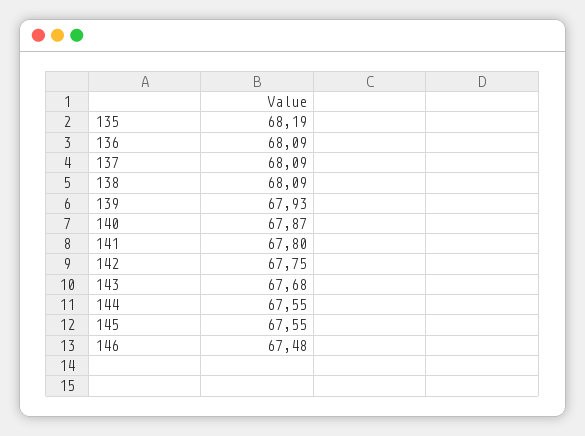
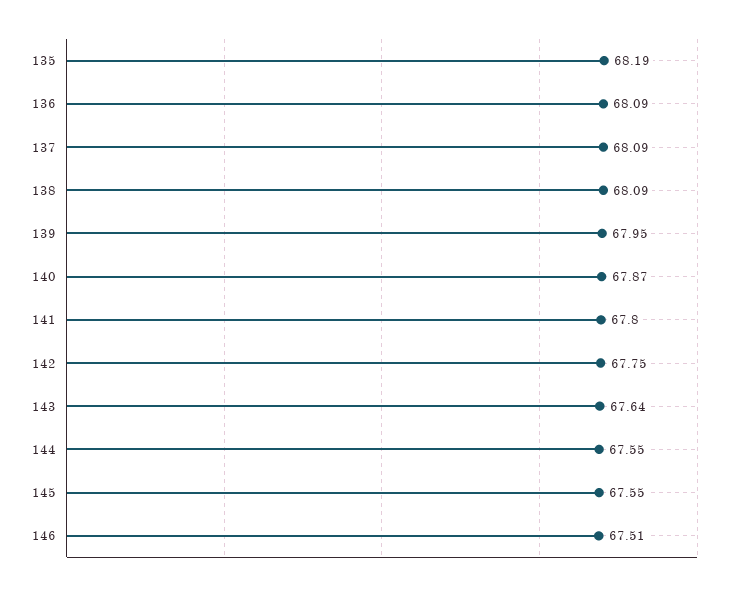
139: 67.93 -> 67.95
143: 67.68 -> 67.64
146: 67.48 -> 67.51

